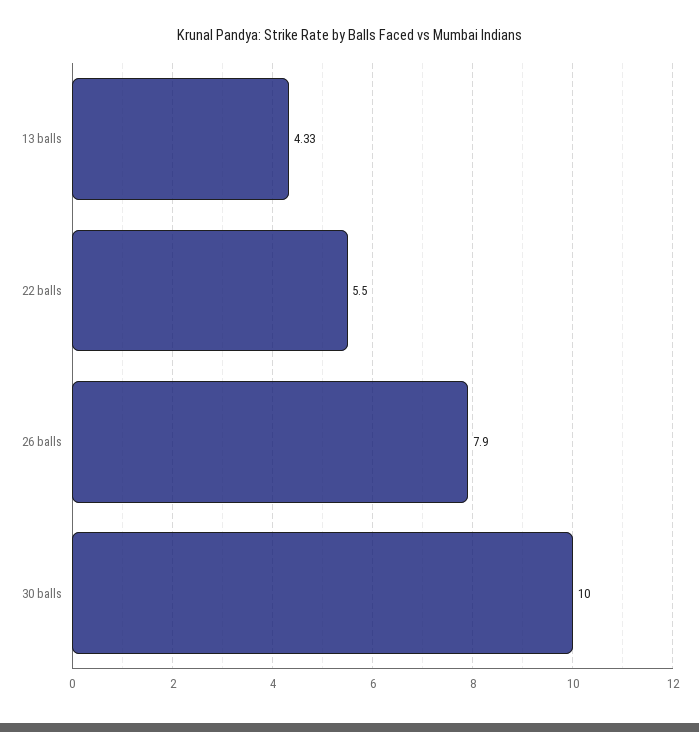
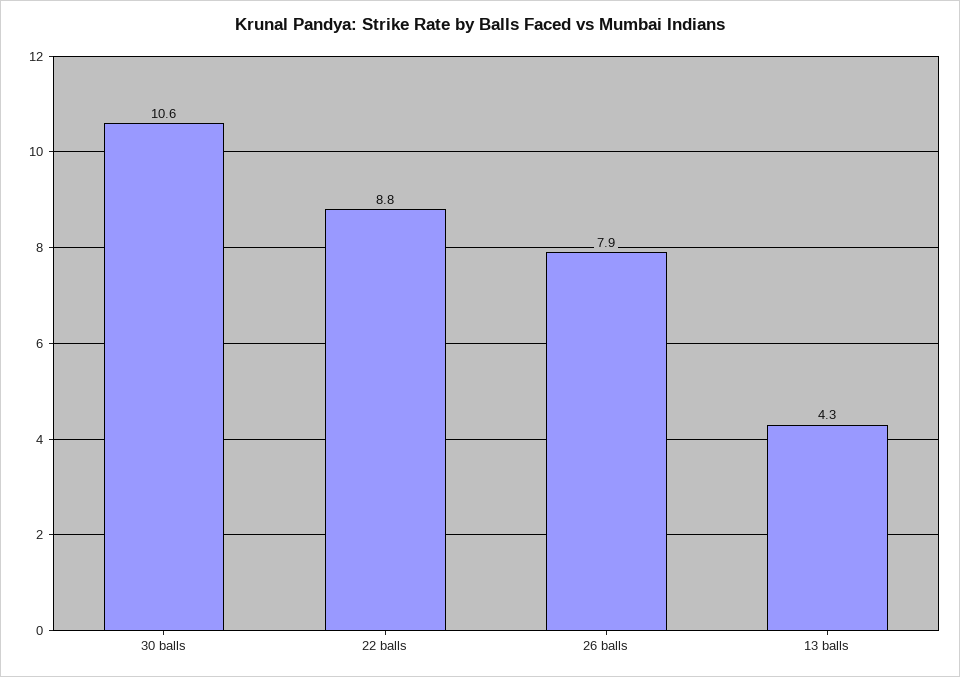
22 balls: 5.5 -> 8.8
30 balls: 10 -> 10.6

